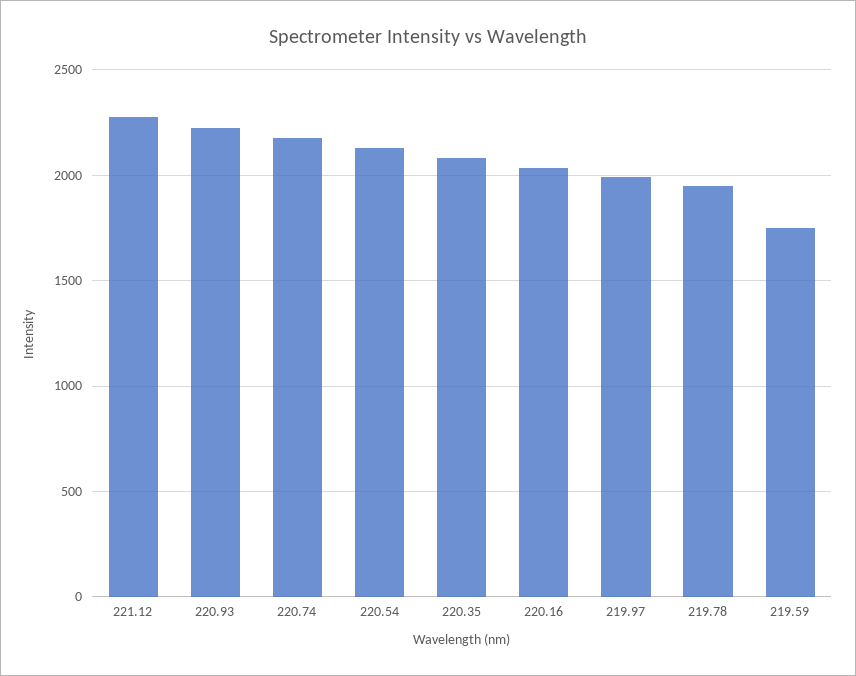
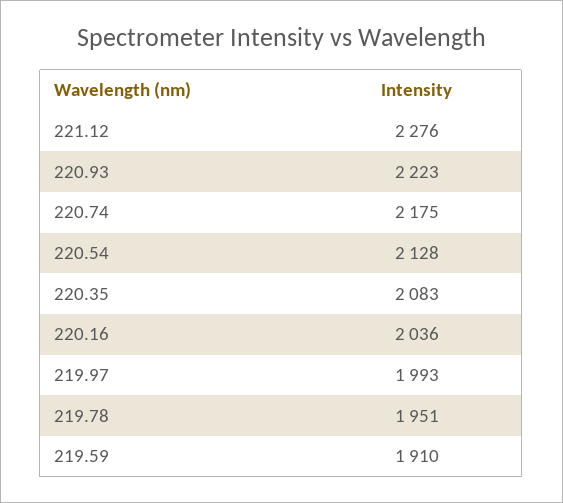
219.59: 1750 -> 1910

